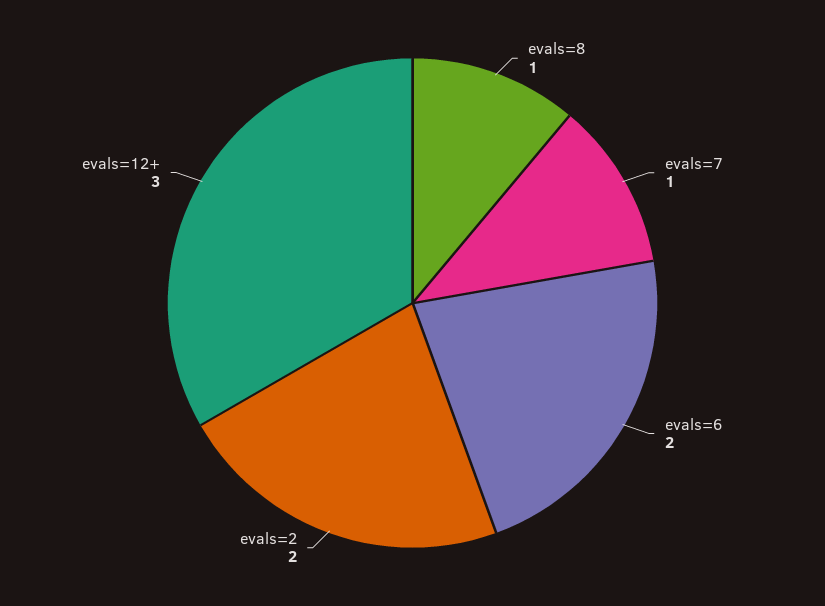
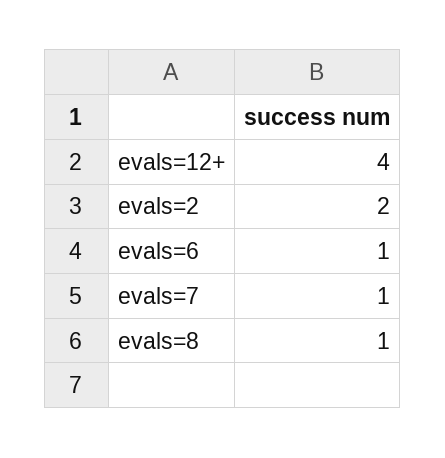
evals=6: 2 -> 1
evals=12+: 3 -> 4

